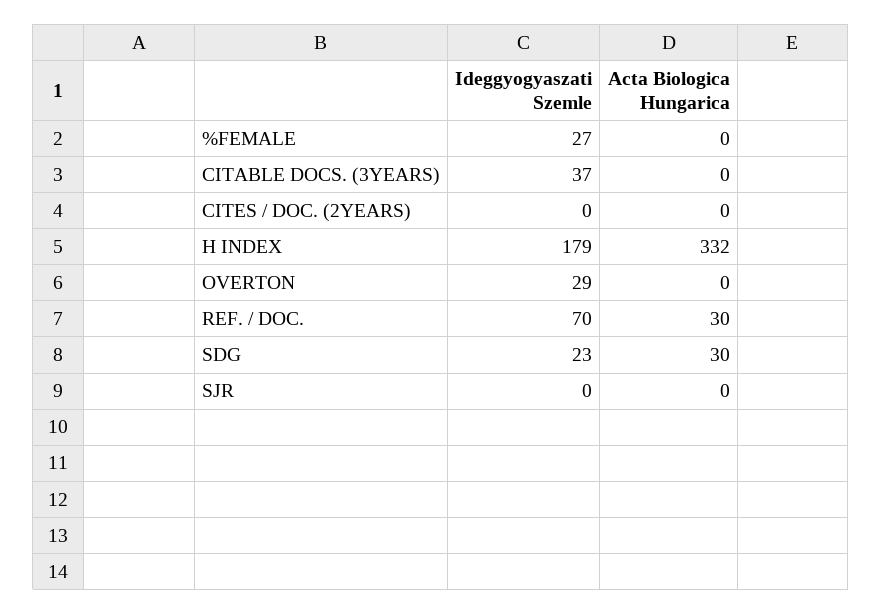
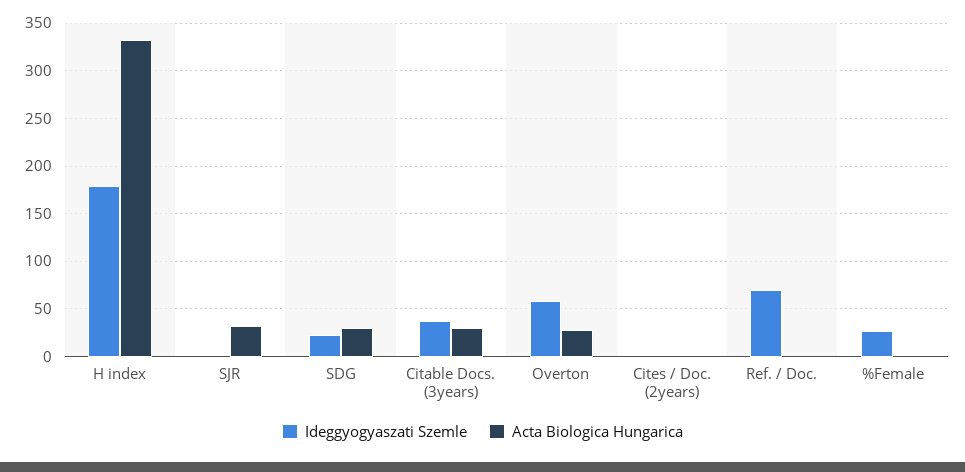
Acta Biologica Hungarica, CITABLE DOCS. (3YEARS): 0 -> 30
Ideggyogyaszati Szemle, OVERTON: 29 -> 60
Acta Biologica Hungarica, OVERTON: 0 -> 30
Acta Biologica Hungarica, REF. / DOC.: 30 -> 0
Acta Biologica Hungarica, SJR: 0 -> 30

